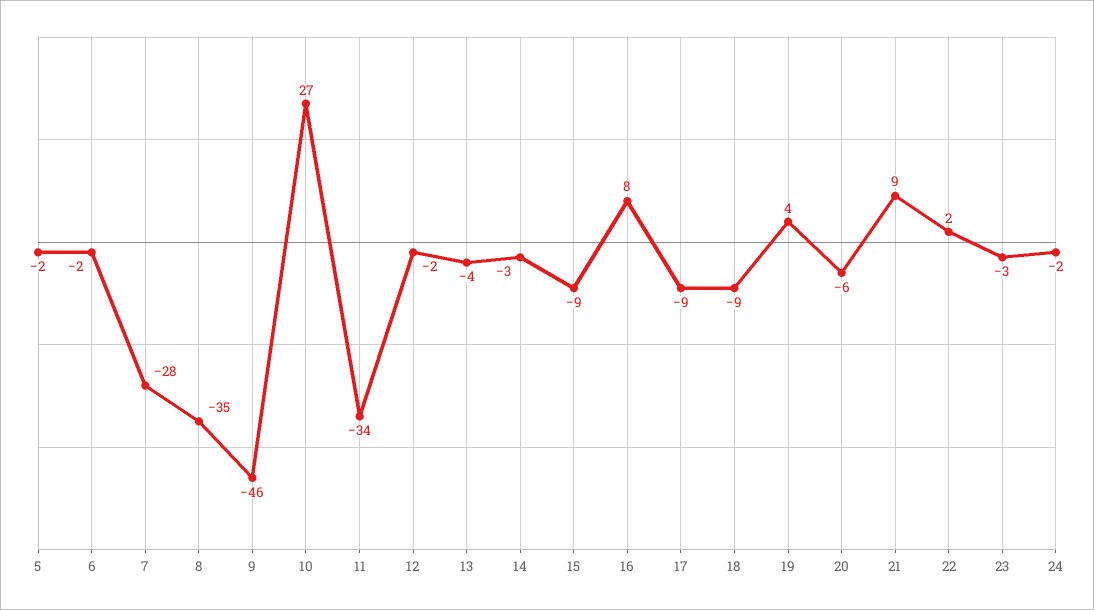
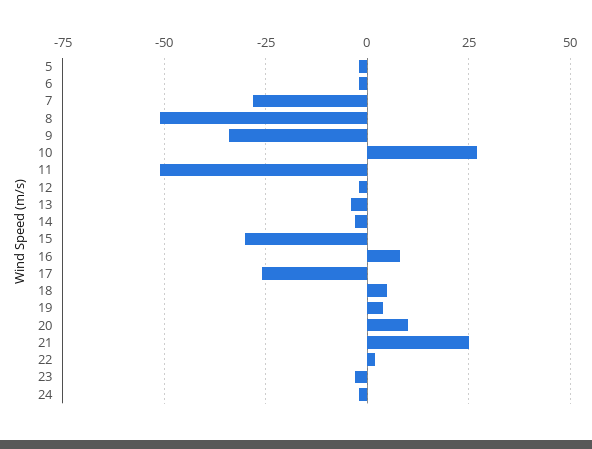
8: -35 -> -50
9: -46 -> -35
11: -34 -> -50
15: -9 -> -30
17: -9 -> -25
18: -9 -> 5
20: -6 -> 10
21: 9 -> 25

